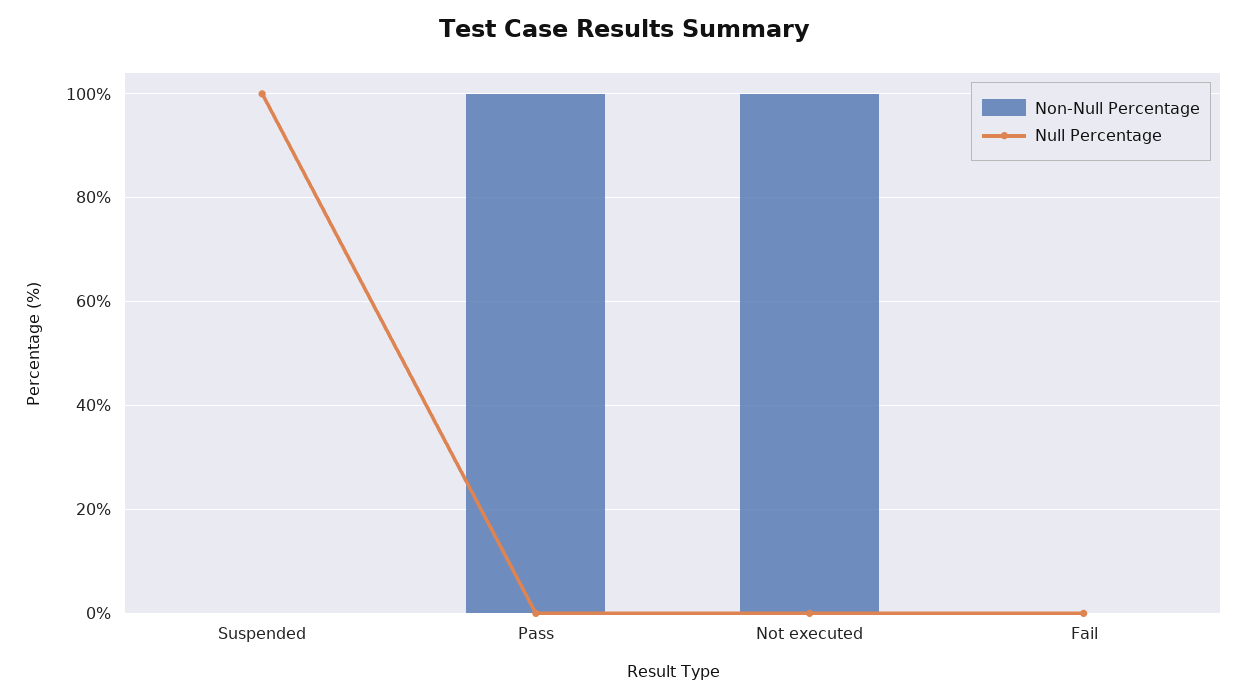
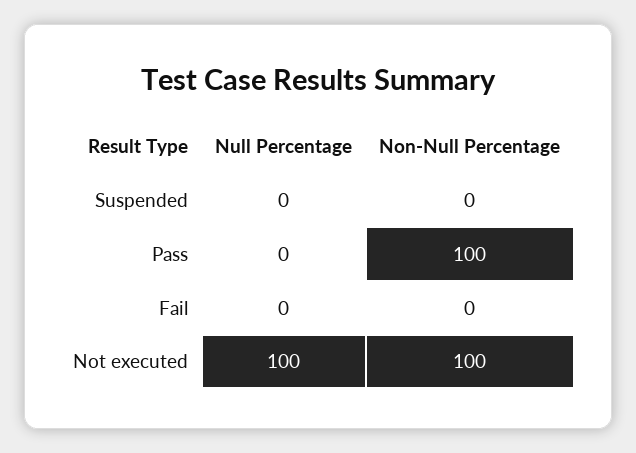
Null Percentage, Suspended: 100 -> 0
Null Percentage, Not executed: 0 -> 100

